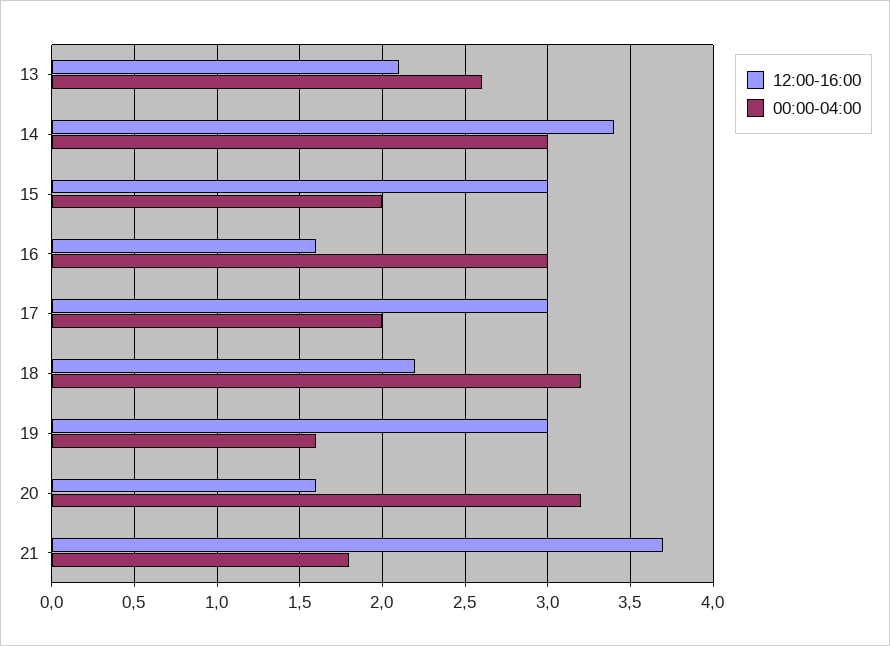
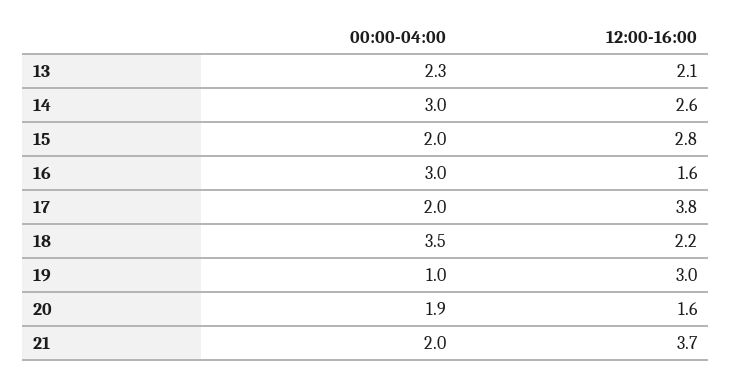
00:00-04:00, 13: 2.6 -> 2.3
12:00-16:00, 14: 3.4 -> 2.6
12:00-16:00, 15: 3 -> 2.8
12:00-16:00, 17: 3 -> 3.8
00:00-04:00, 18: 3.2 -> 3.5
00:00-04:00, 19: 1.6 -> 1
00:00-04:00, 20: 3.2 -> 1.9
00:00-04:00, 21: 1.8 -> 2

